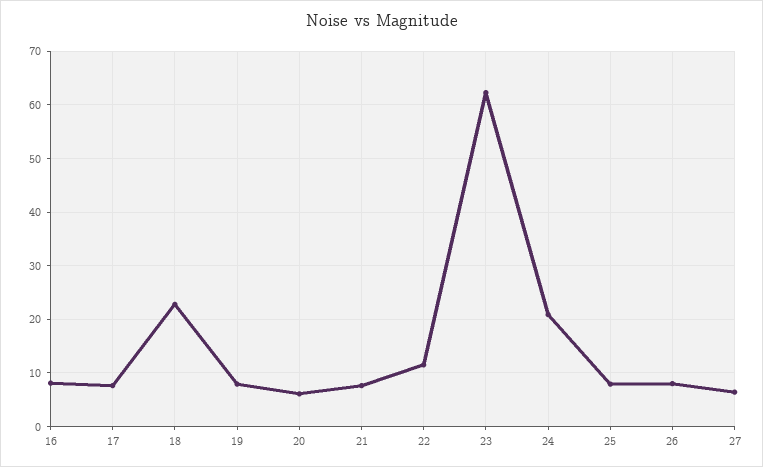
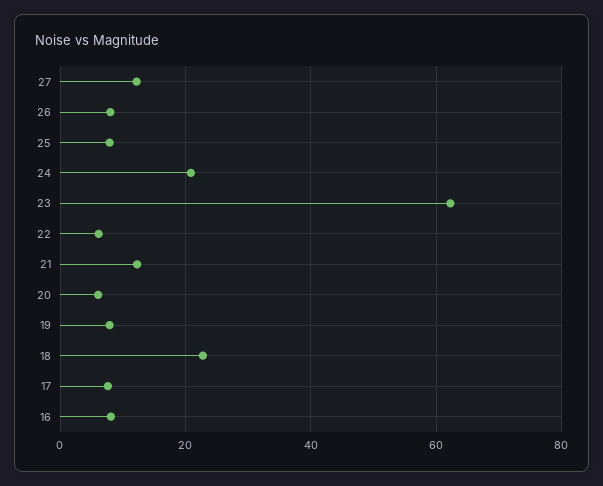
21: 8 -> 12
22: 12 -> 6
27: 6 -> 12

